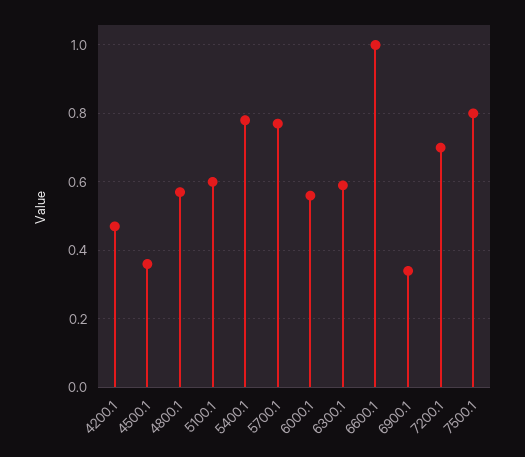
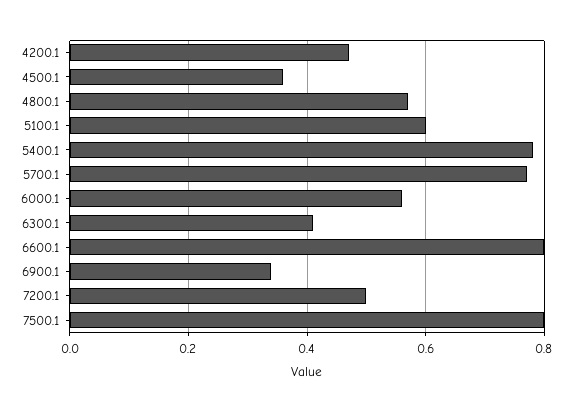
6300.1: 0.6 -> 0.4
6600.1: 1 -> 0.8
7200.1: 0.7 -> 0.5

